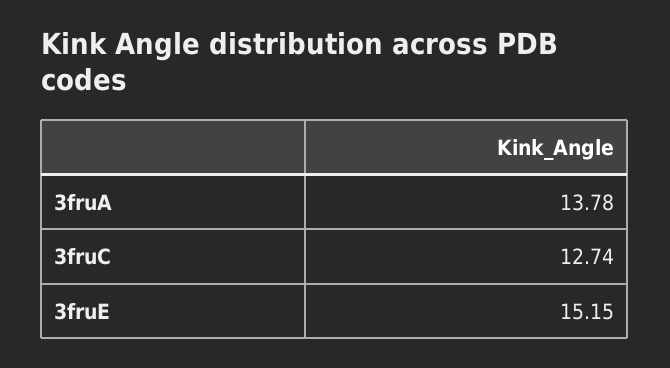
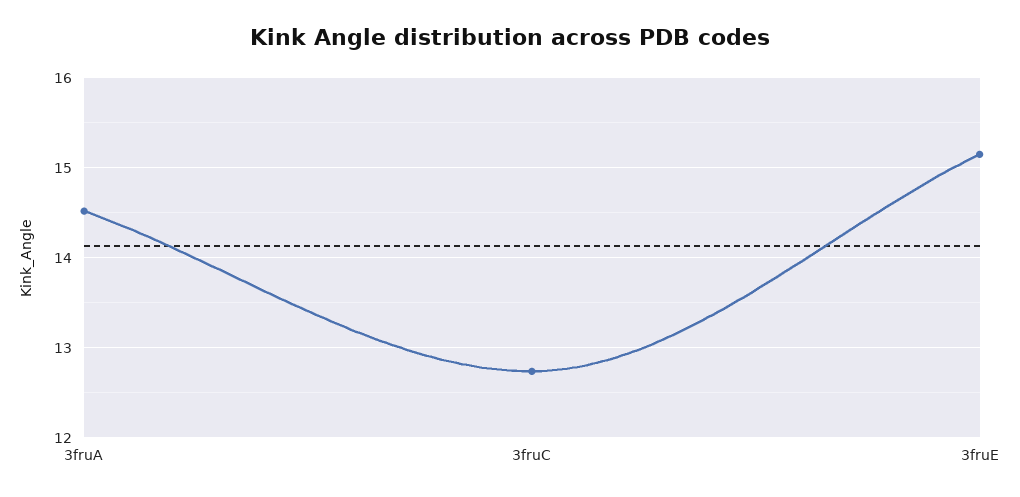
3fruA: 13.78 -> 14.5

